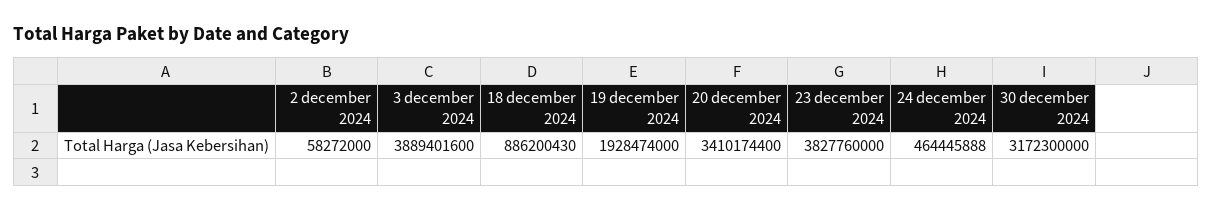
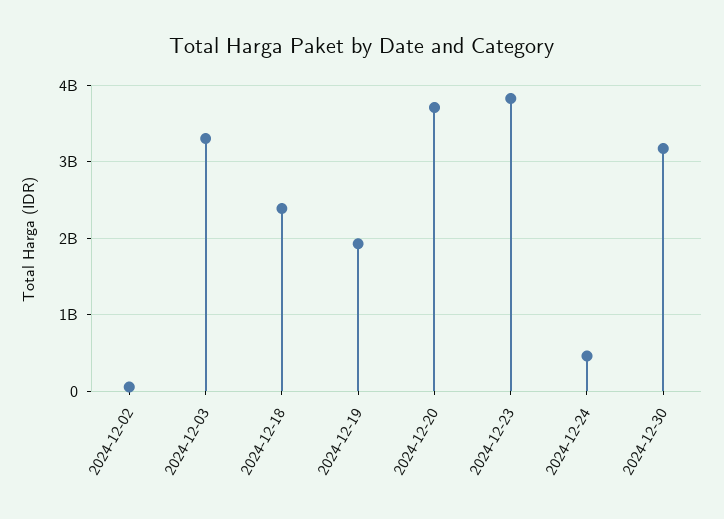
3 december 2024: 3889401600 -> 3300000000
18 december 2024: 886200430 -> 2400000000
20 december 2024: 3410174400 -> 3700000000

